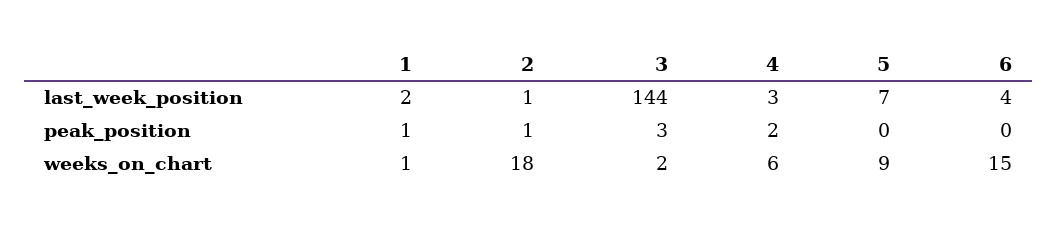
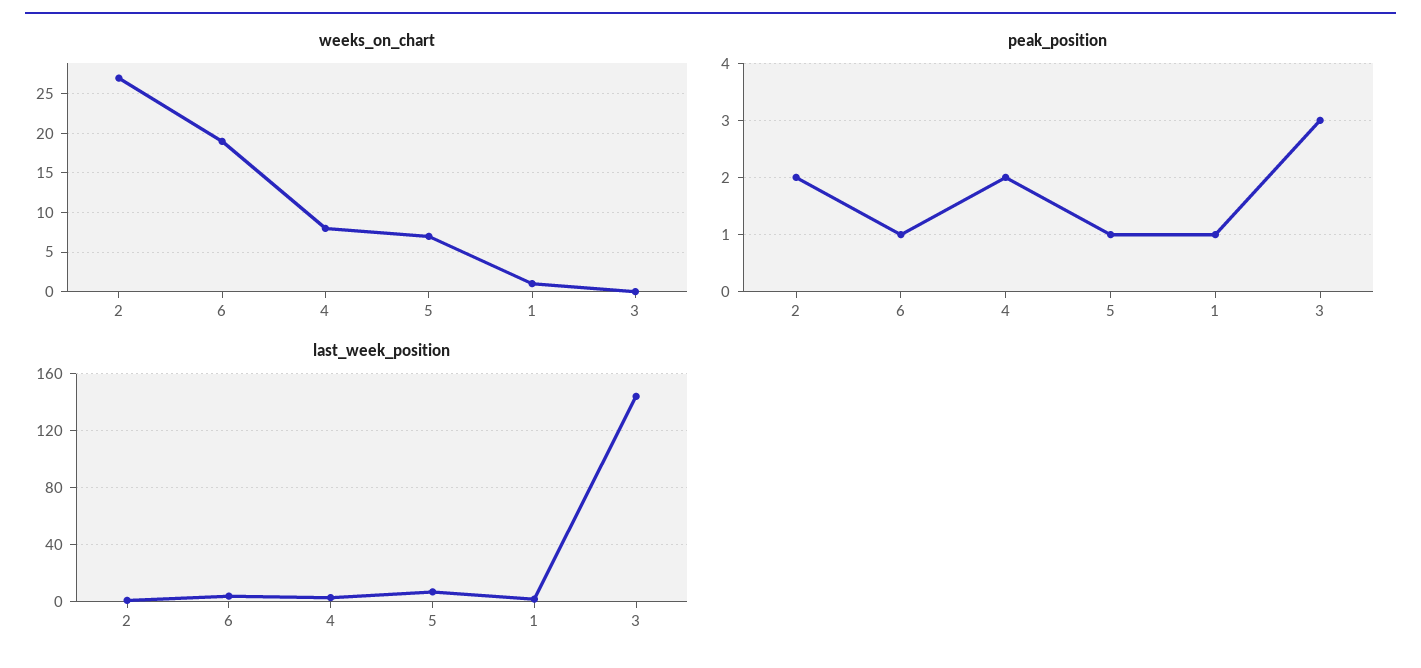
peak_position, 2: 1 -> 2
peak_position, 5: 0 -> 1
peak_position, 6: 0 -> 1
weeks_on_chart, 2: 18 -> 27
weeks_on_chart, 3: 2 -> 0
weeks_on_chart, 4: 6 -> 8
weeks_on_chart, 5: 9 -> 7
weeks_on_chart, 6: 15 -> 19

